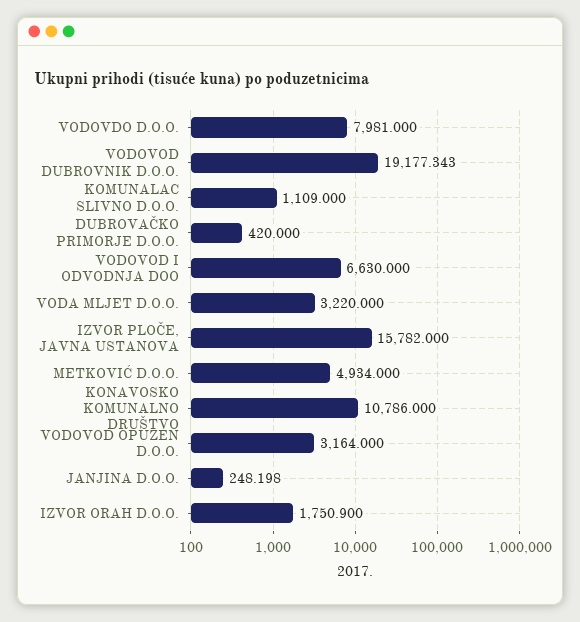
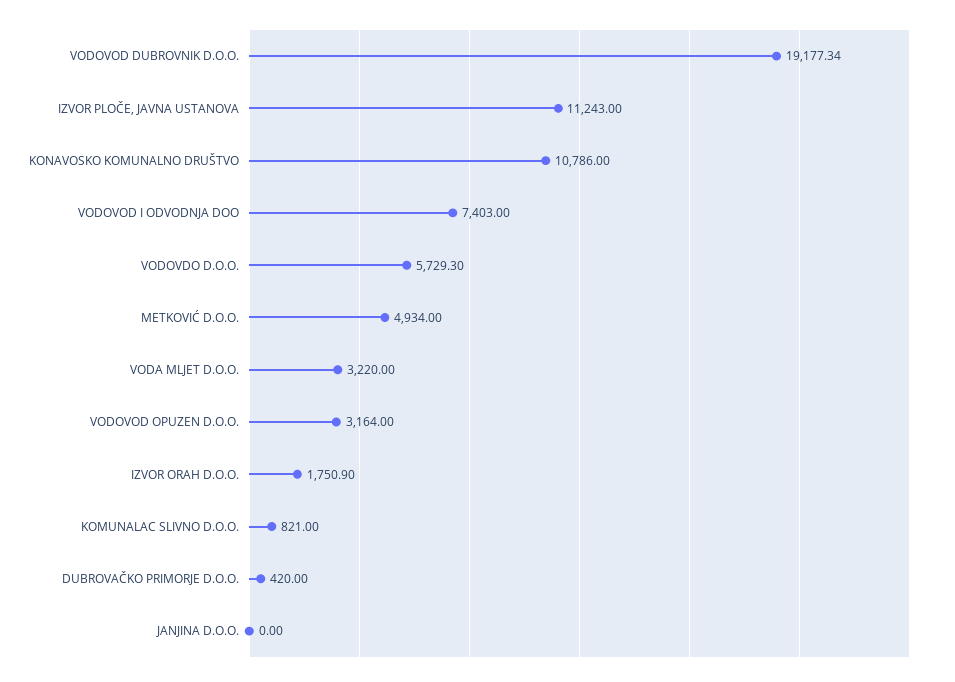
VODOVDO D.O.O.: 7981 -> 5729.3
KOMUNALAC SLIVNO D.O.O.: 1109 -> 821
VODOVOD I ODVODNJA DOO: 6630 -> 7403
IZVOR PLOČE, JAVNA USTANOVA: 15782 -> 11243
JANJINA D.O.O.: 248.198 -> 0

